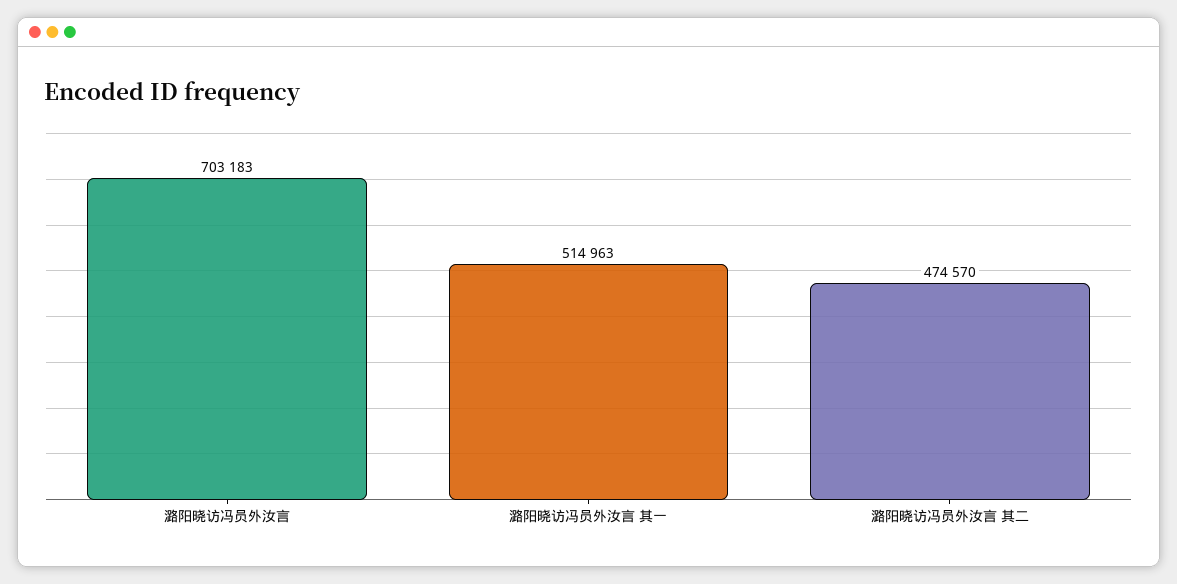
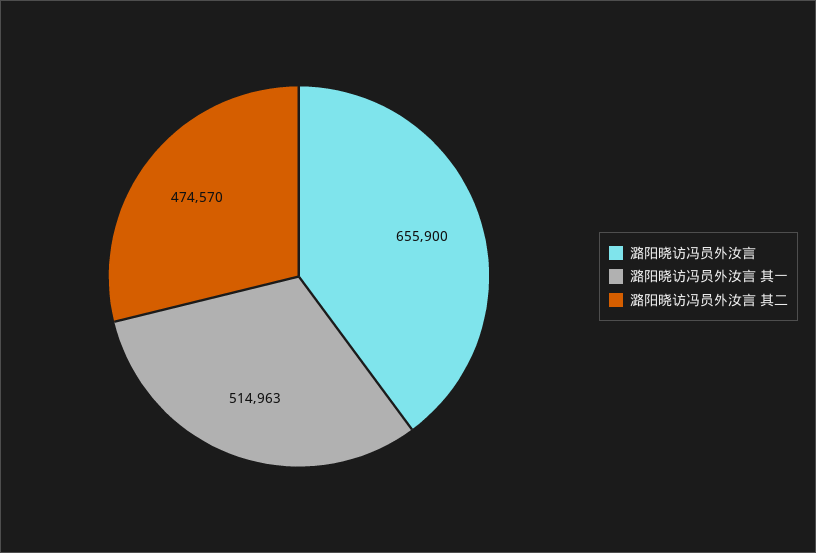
潞阳晓访冯员外汝言: 703183 -> 655900

